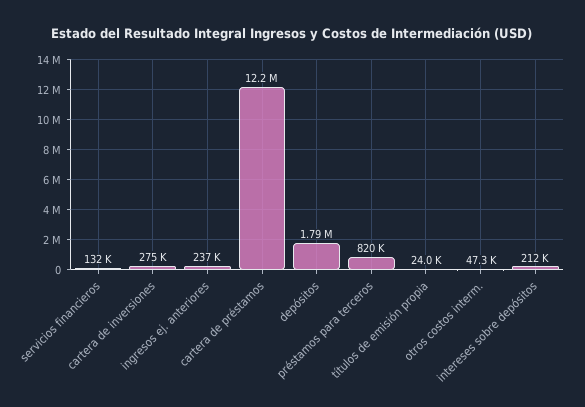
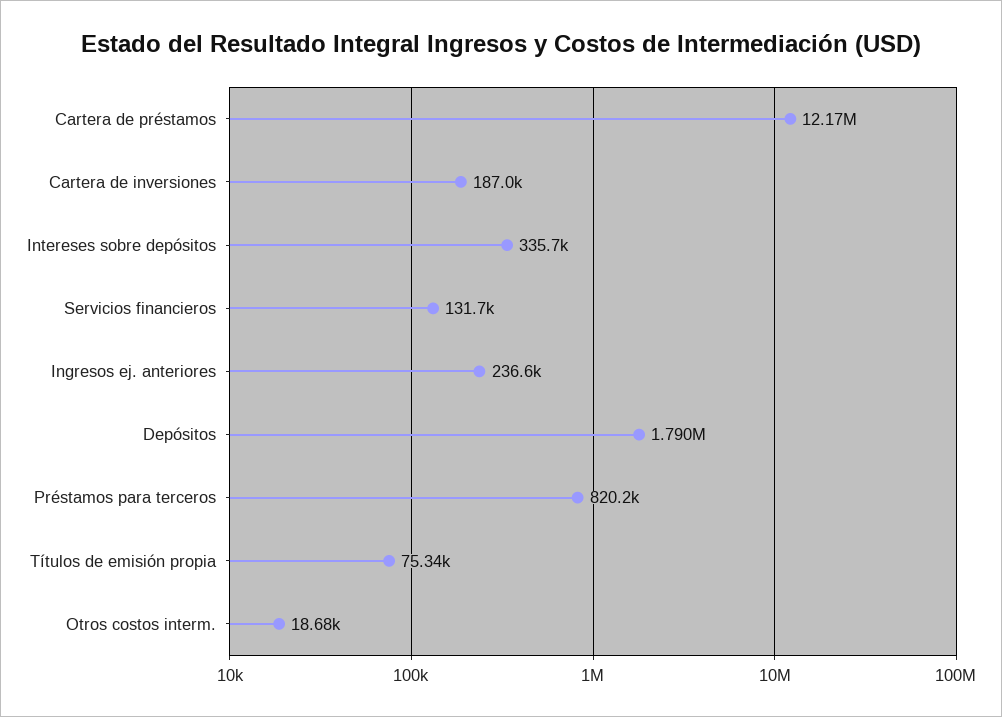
cartera de inversiones: 275000 -> 187000
títulos de emisión propia: 24000 -> 75340
otros costos interm.: 47300 -> 18680
intereses sobre depósitos: 212000 -> 335700

